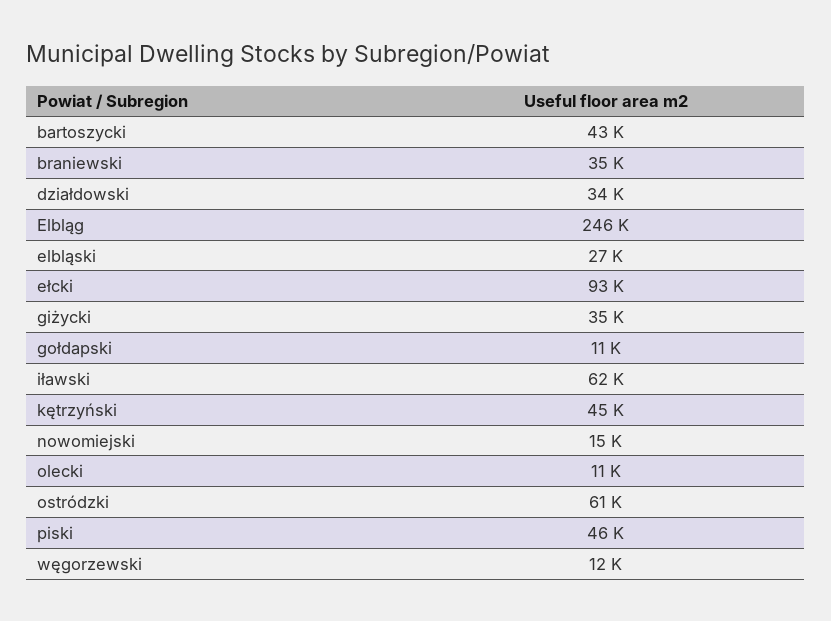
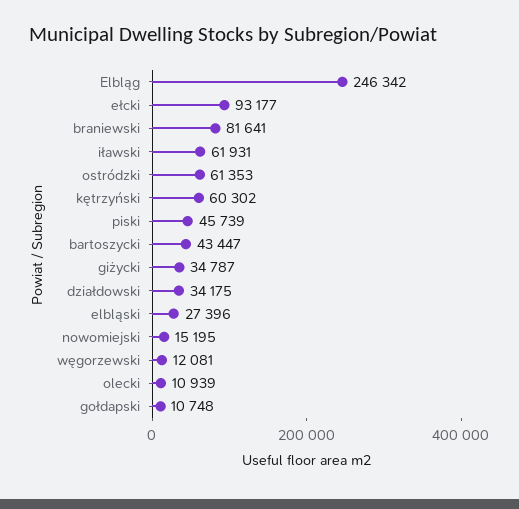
braniewski: 35000 -> 81641
kętrzyński: 45000 -> 60302

